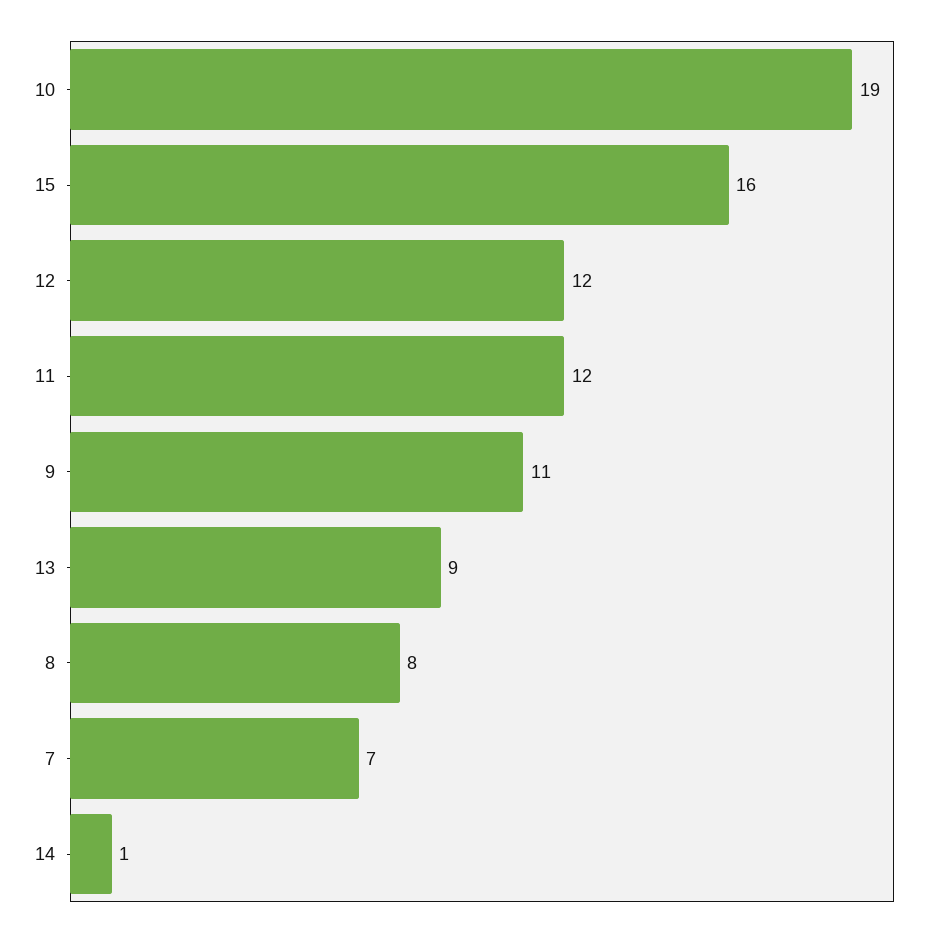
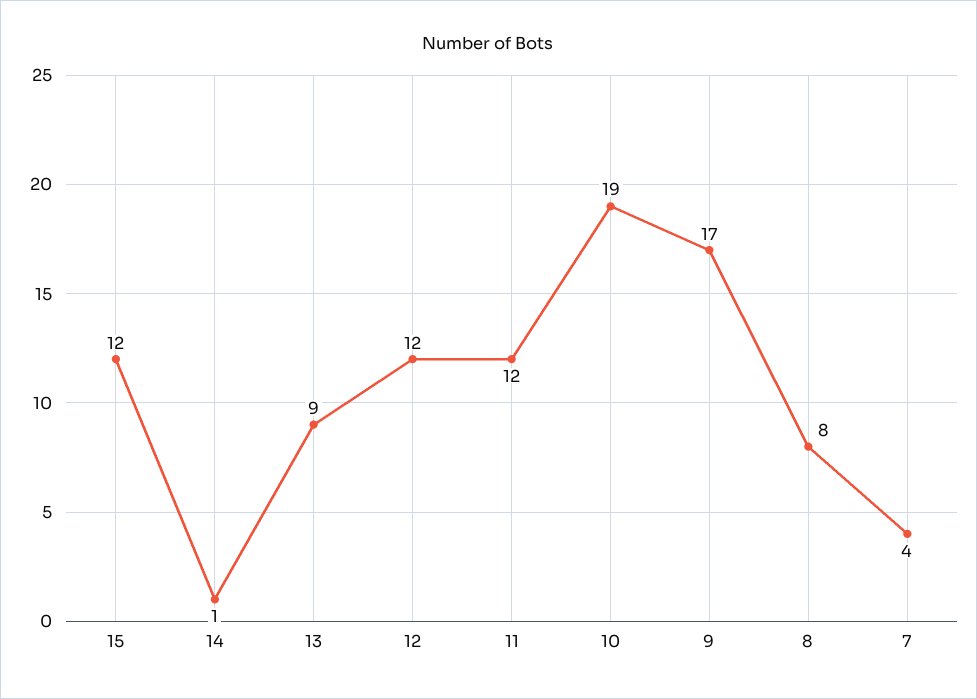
15: 16 -> 12
9: 11 -> 17
7: 7 -> 4

